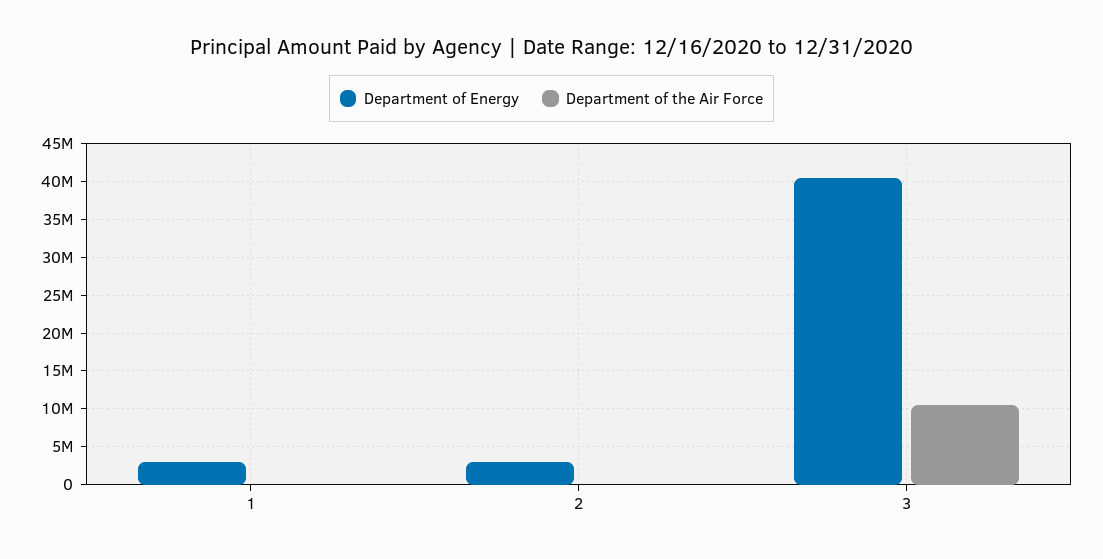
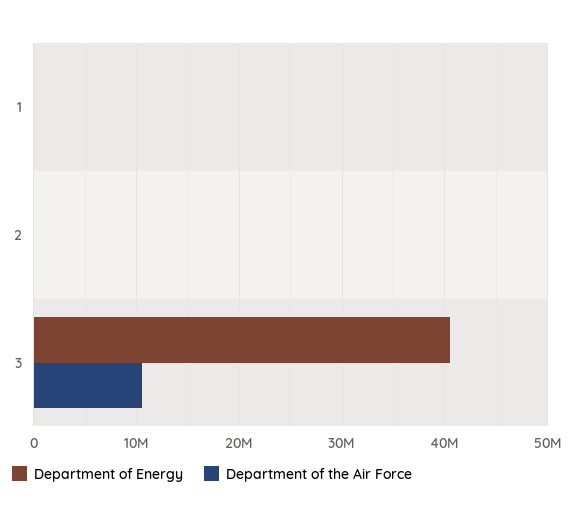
Department of Energy, 1: 3000000 -> 0
Department of Energy, 2: 3000000 -> 0

